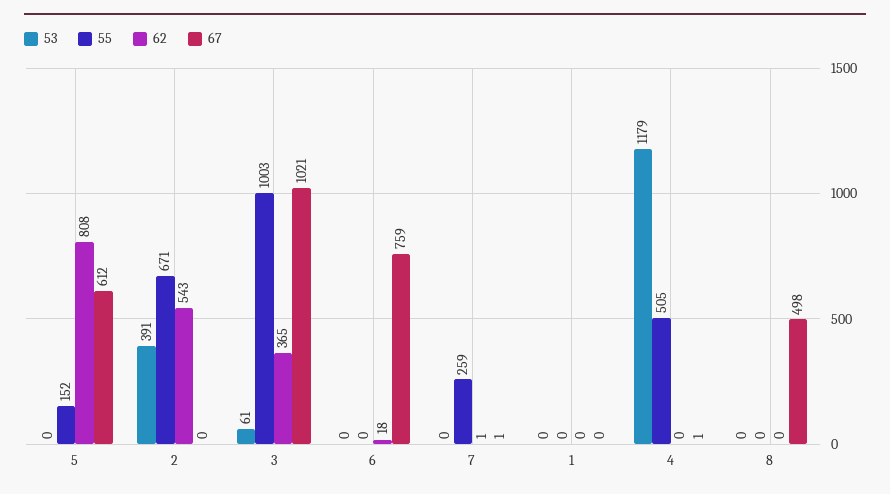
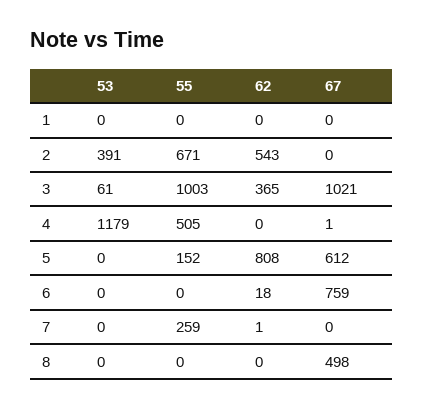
67, 7: 1 -> 0

